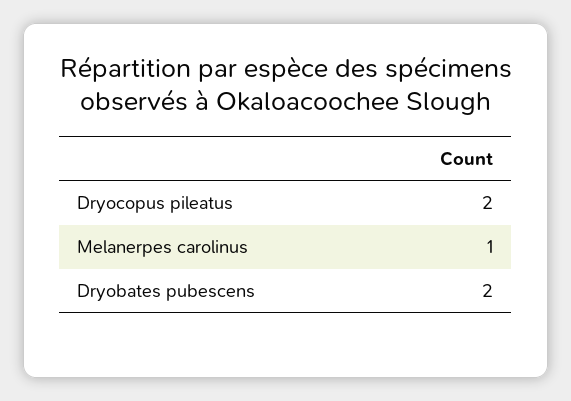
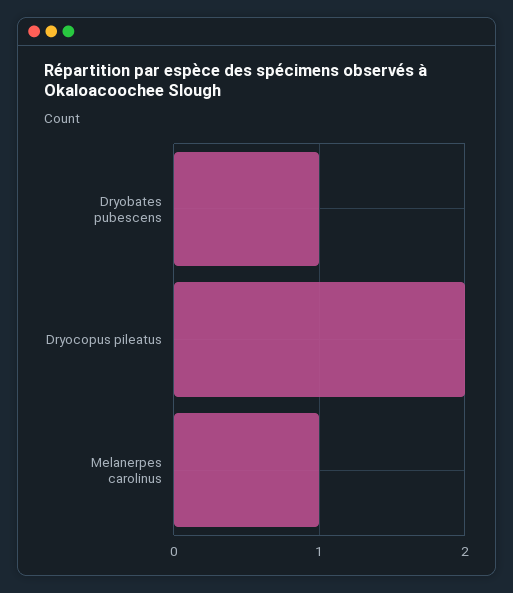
Dryobates pubescens: 2 -> 1

